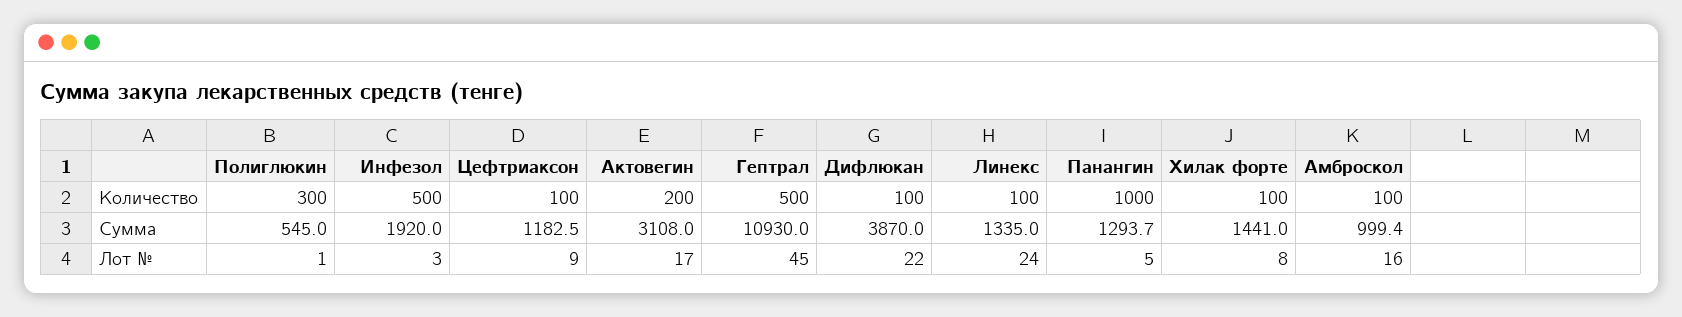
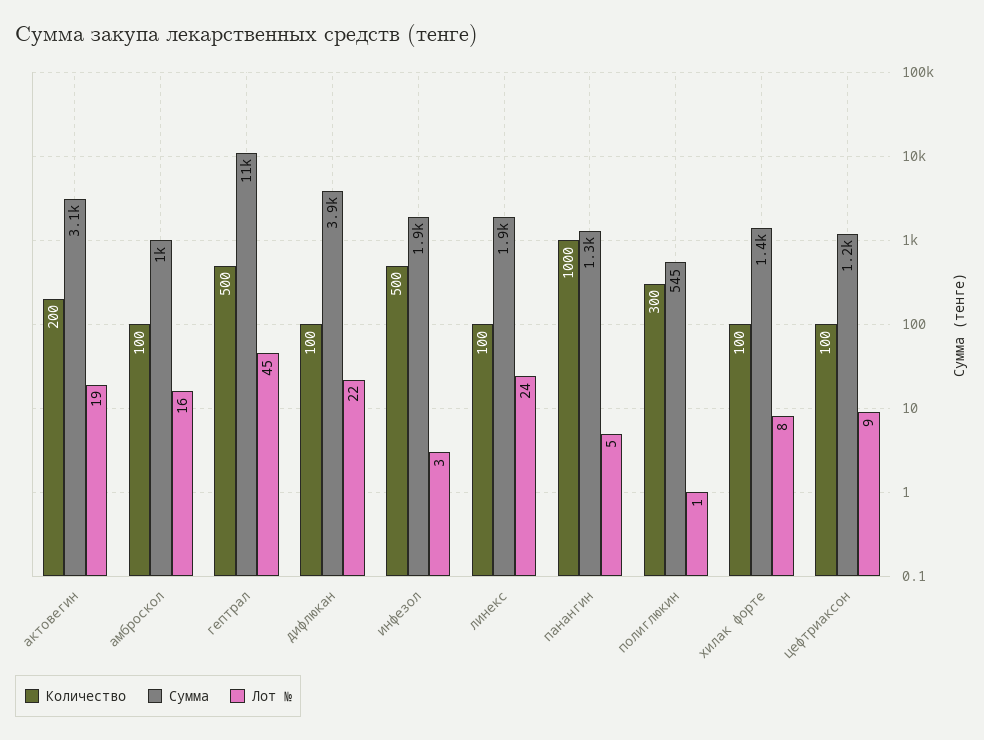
Сумма, Линекс: 1335 -> 1900
Лот №, Актовегин: 17 -> 19

